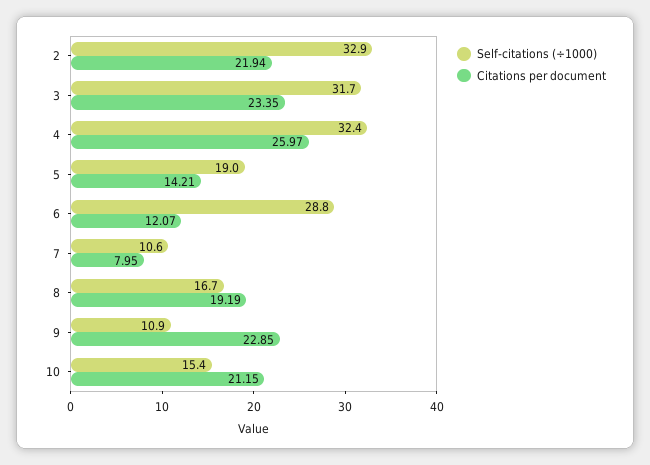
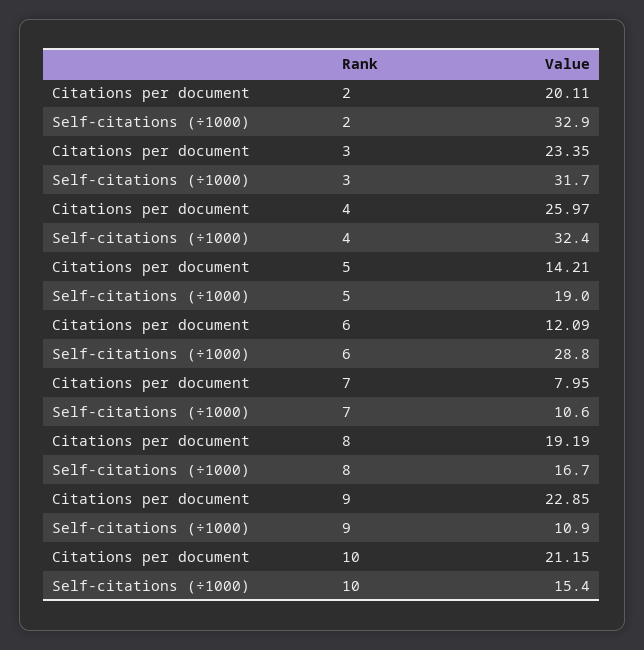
Citations per document, 2: 21.94 -> 20.11
Citations per document, 6: 12.07 -> 12.09

